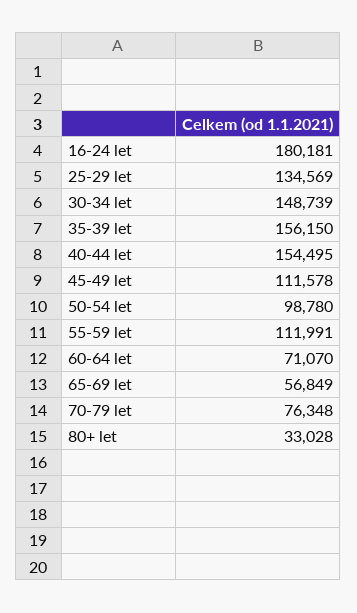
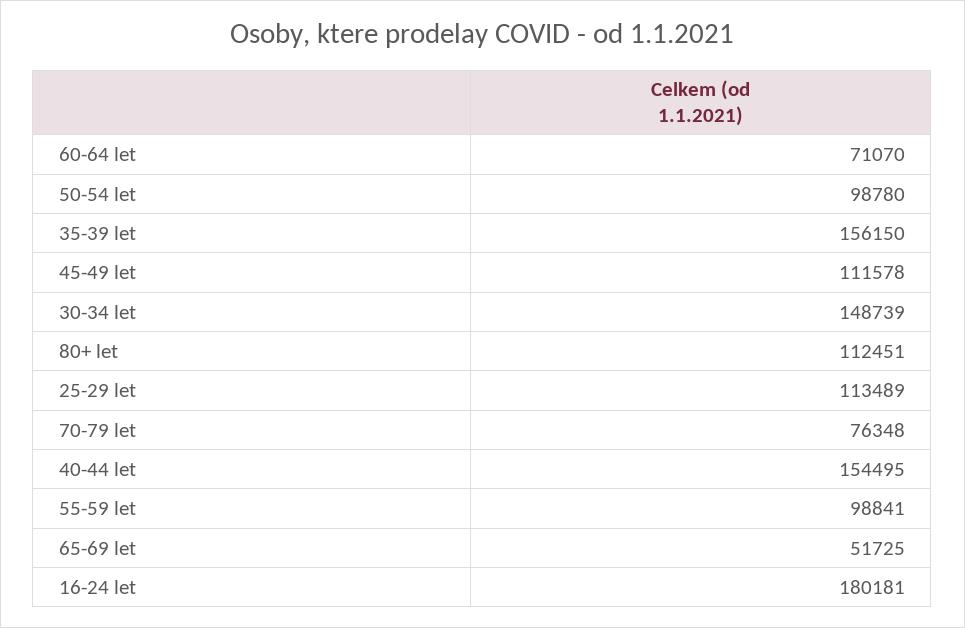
25-29 let: 134569 -> 113489
55-59 let: 111991 -> 98841
65-69 let: 56849 -> 51725
80+ let: 33028 -> 112451

